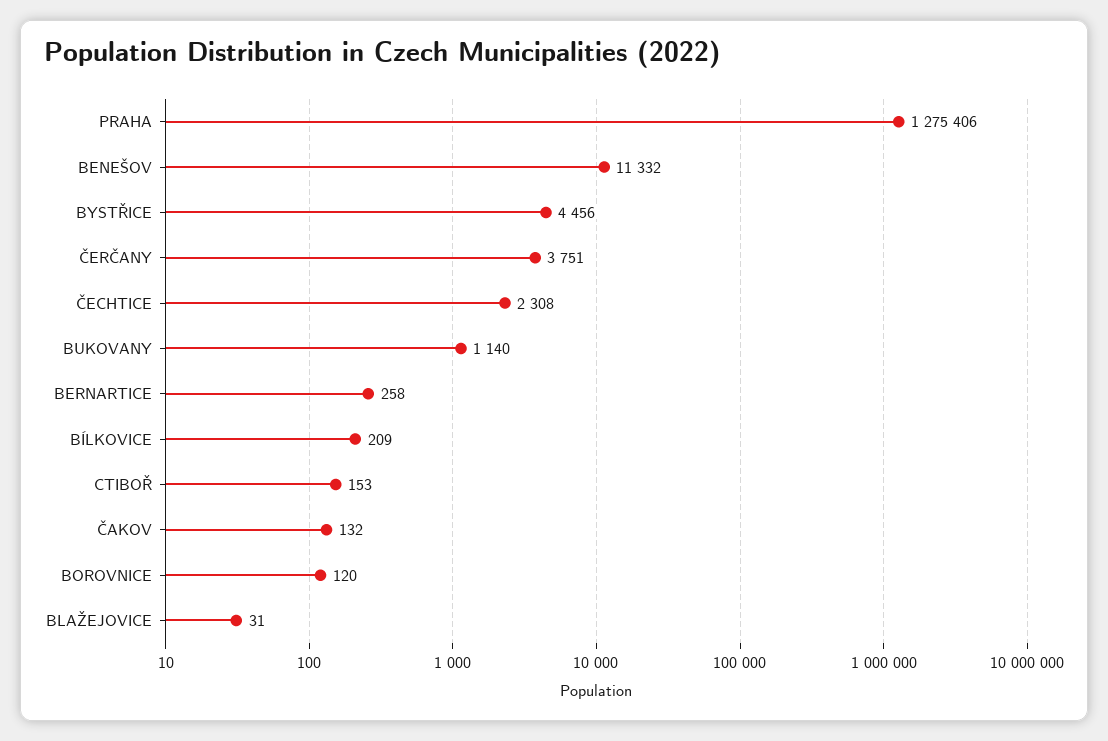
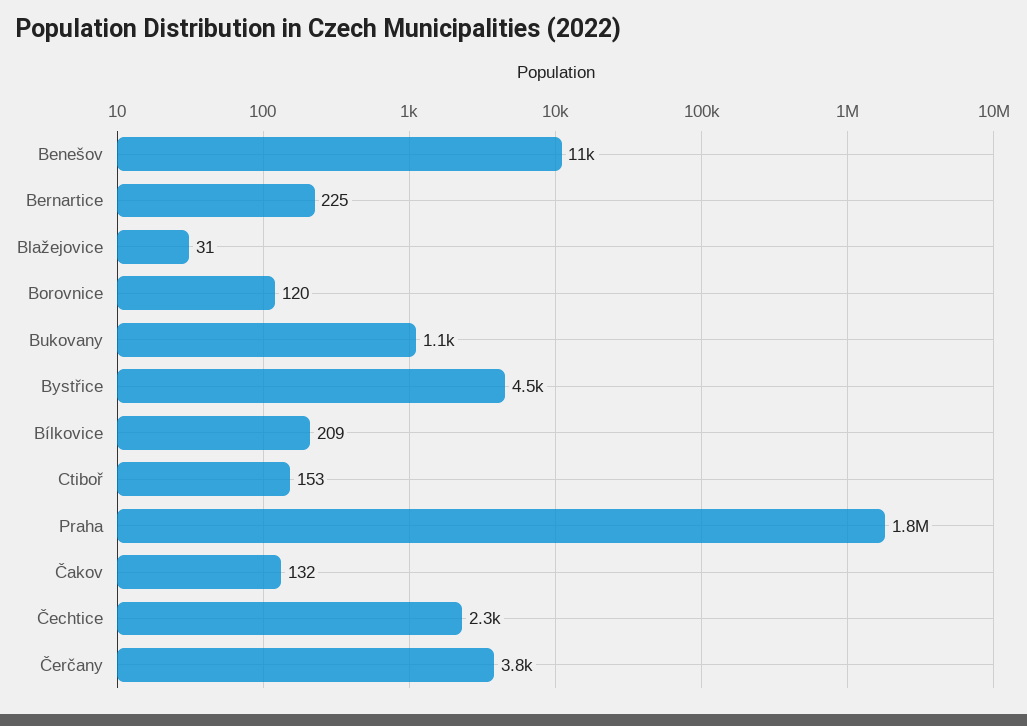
PRAHA: 1275406 -> 1800000
BERNARTICE: 258 -> 225

